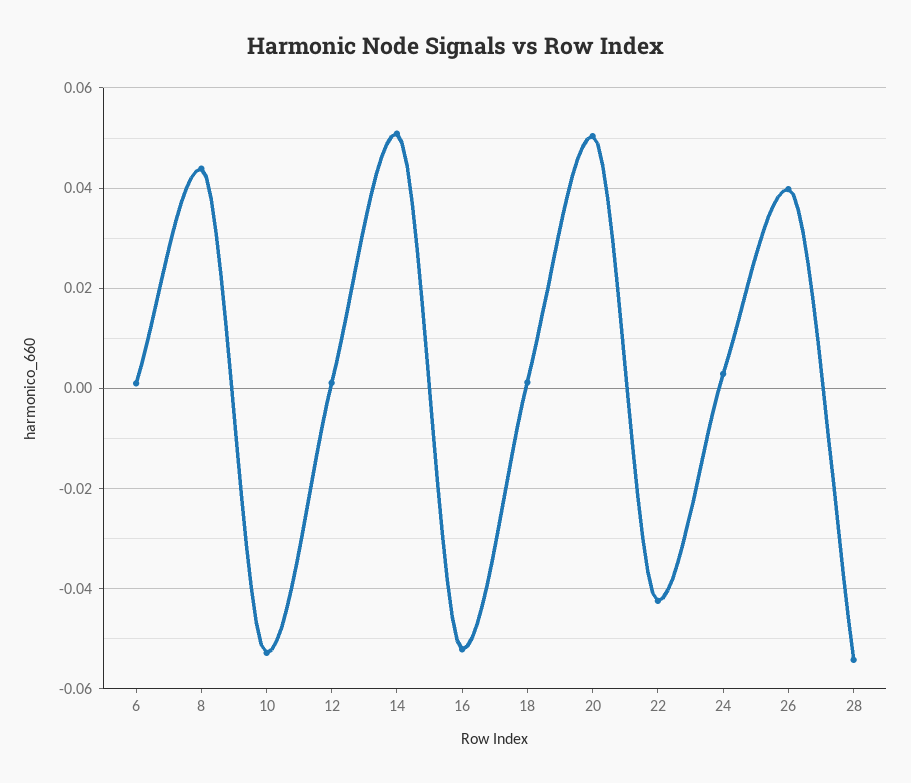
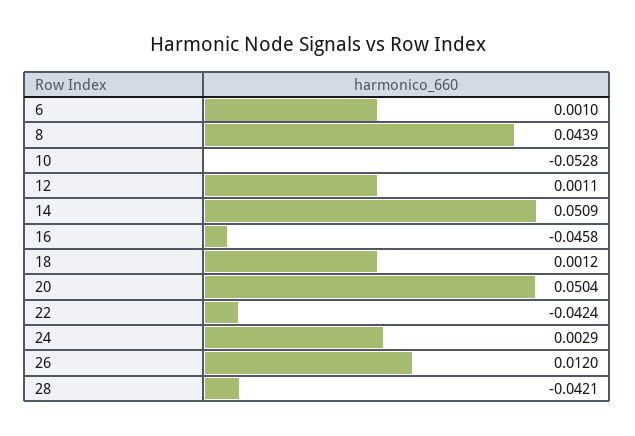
16: -0.052 -> -0.0458
26: 0.04 -> 0.012
28: -0.054 -> -0.0421

